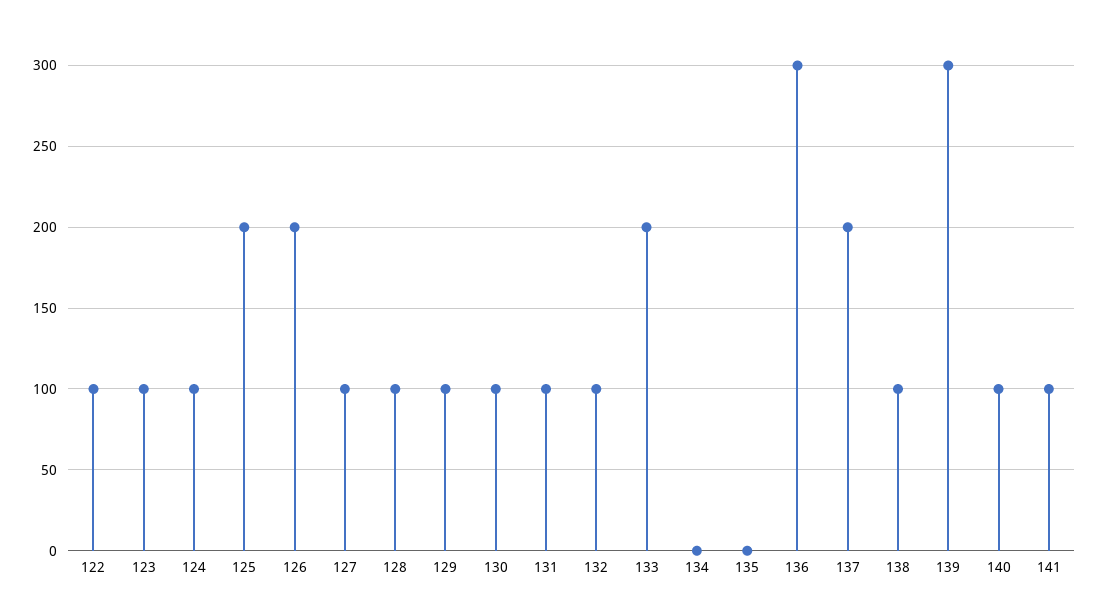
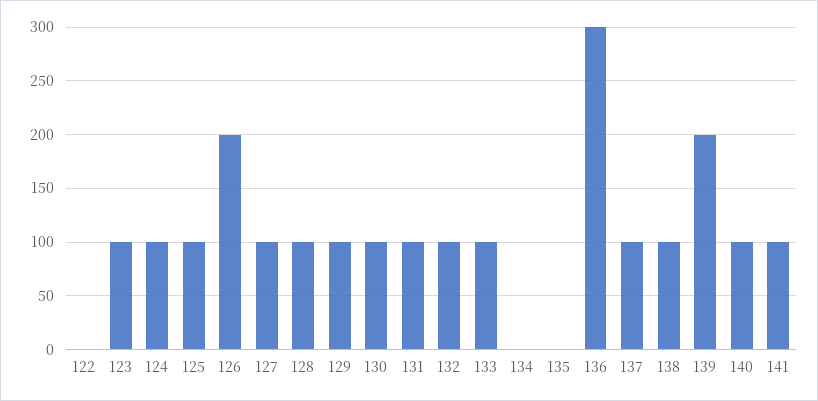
122: 100 -> 0
125: 200 -> 100
133: 200 -> 100
137: 200 -> 100
139: 300 -> 200

